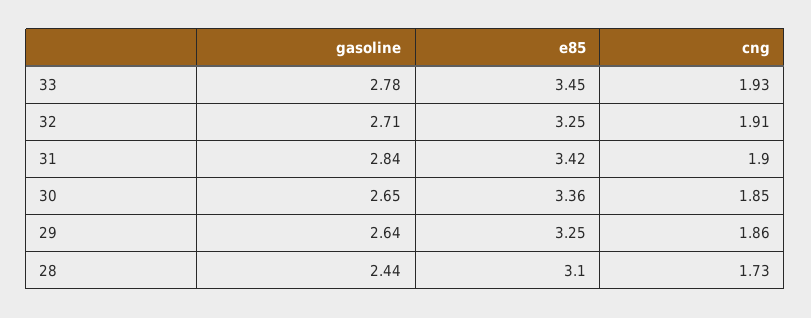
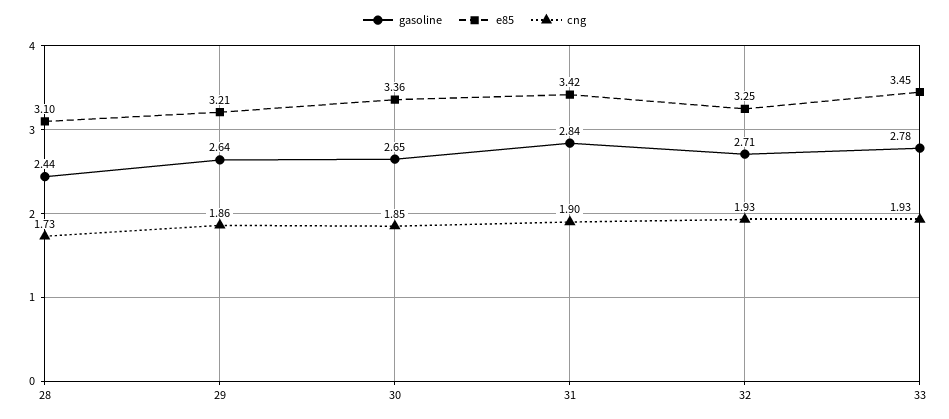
cng, 32: 1.91 -> 1.93
e85, 29: 3.25 -> 3.21

